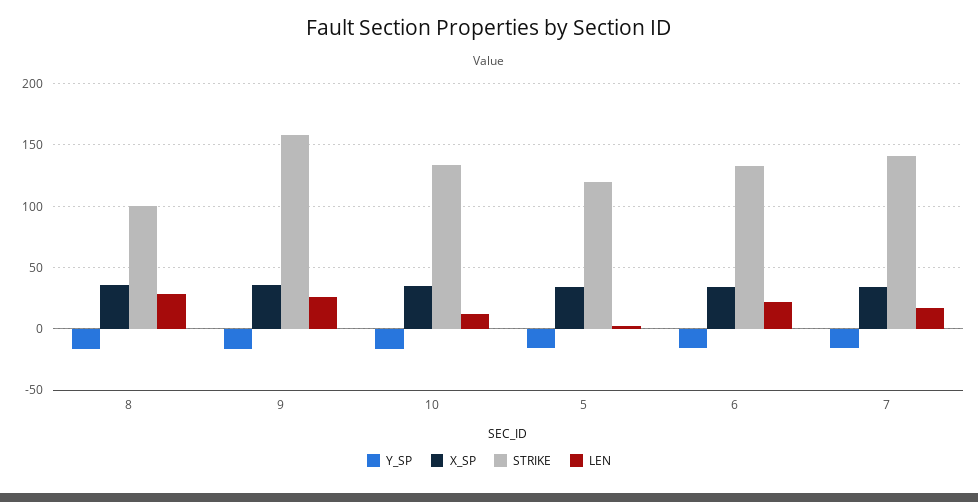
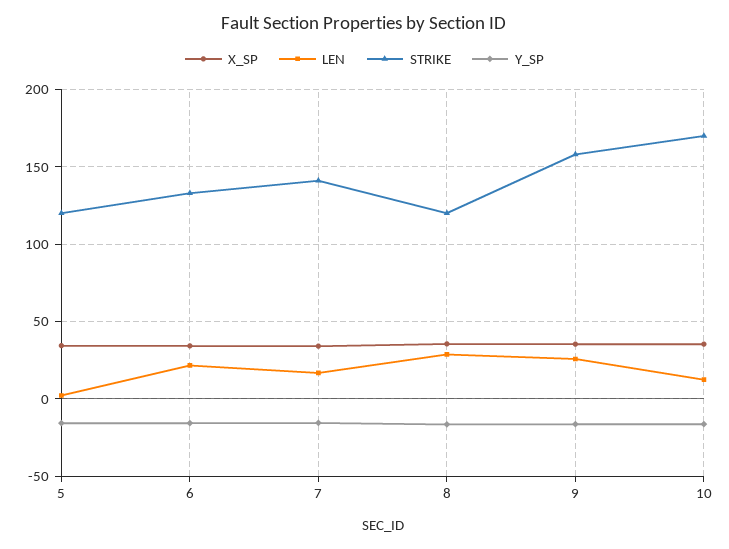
STRIKE, 8: 100 -> 120
STRIKE, 10: 135 -> 170

